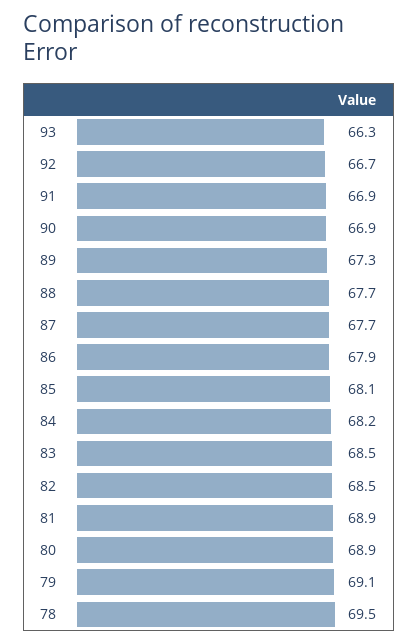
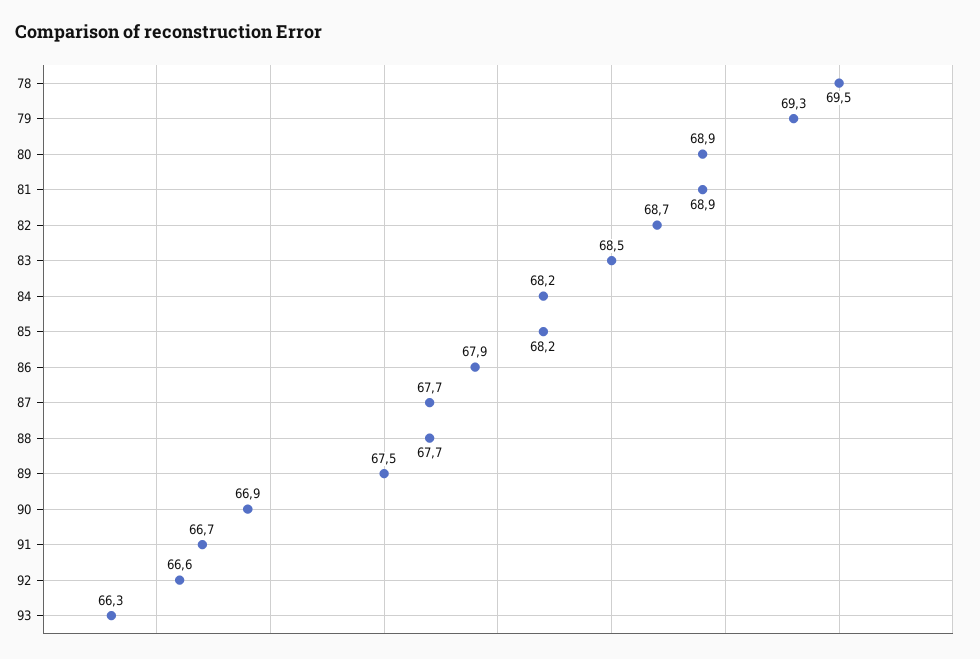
92: 66.7 -> 66.6
91: 66.9 -> 66.7
89: 67.3 -> 67.5
85: 68.1 -> 68.2
82: 68.5 -> 68.7
79: 69.1 -> 69.3

